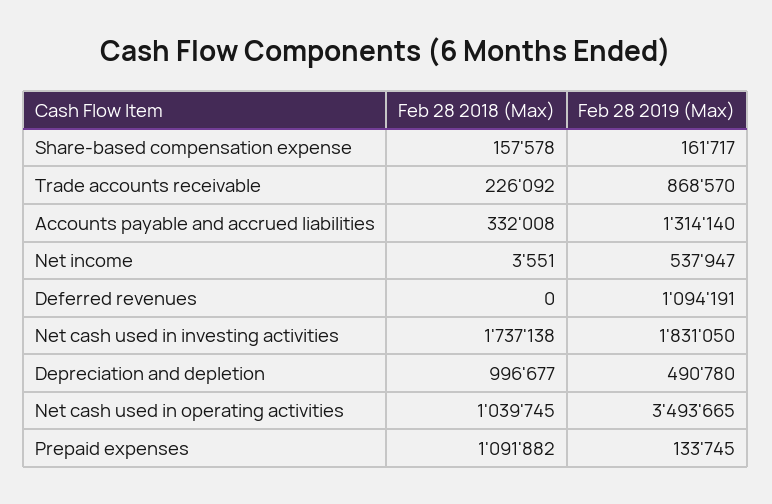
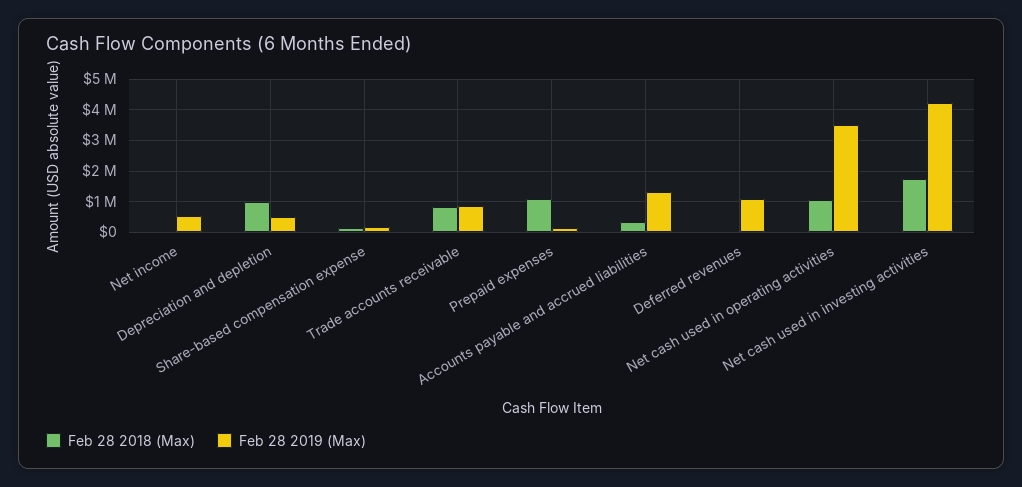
Feb 28 2018 (Max), Trade accounts receivable: 226092 -> 800000
Feb 28 2019 (Max), Net cash used in investing activities: 1831050 -> 4200000

